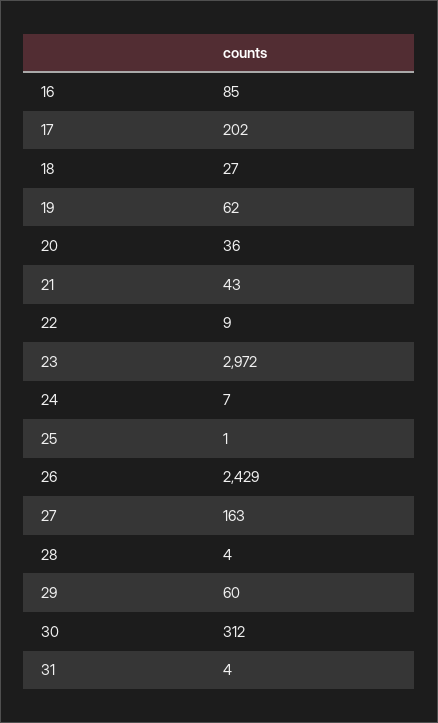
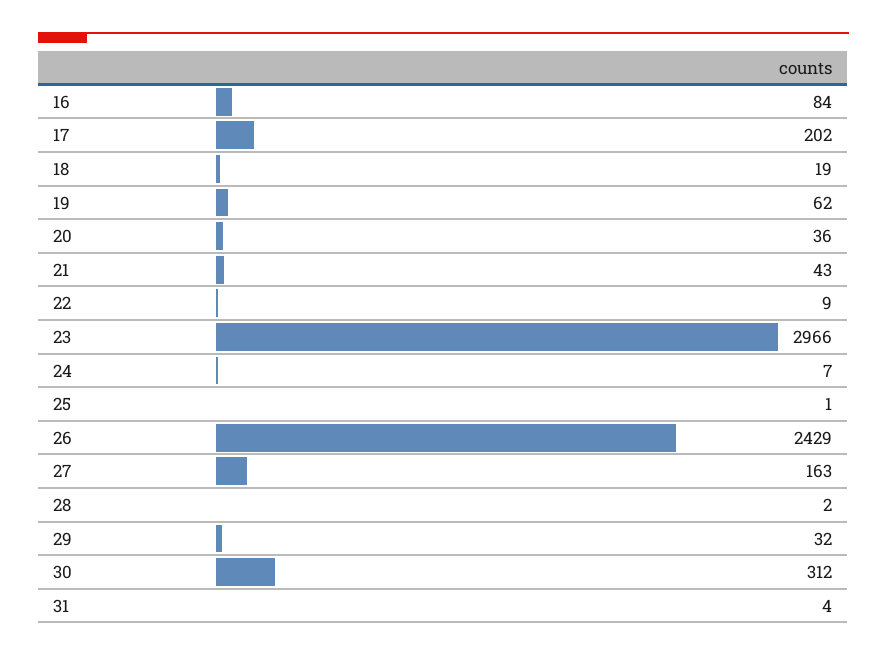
16: 85 -> 84
18: 27 -> 19
23: 2972 -> 2966
28: 4 -> 2
29: 60 -> 32

